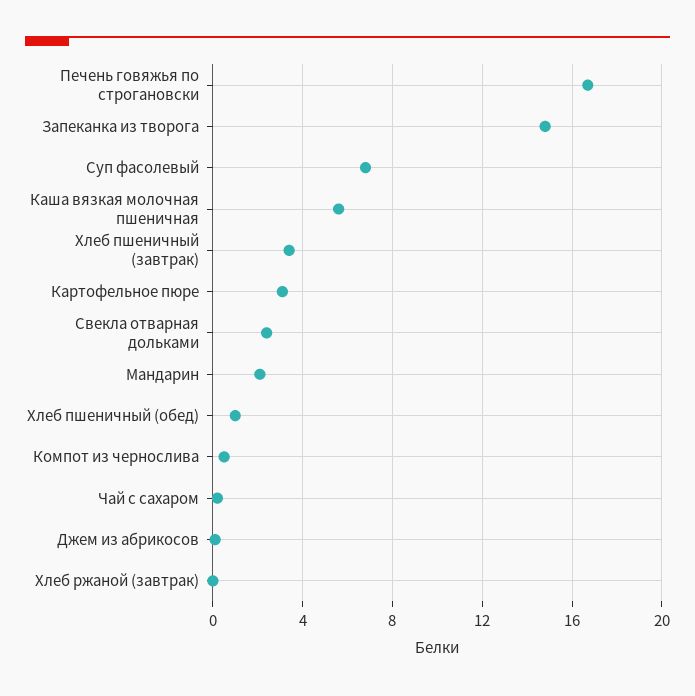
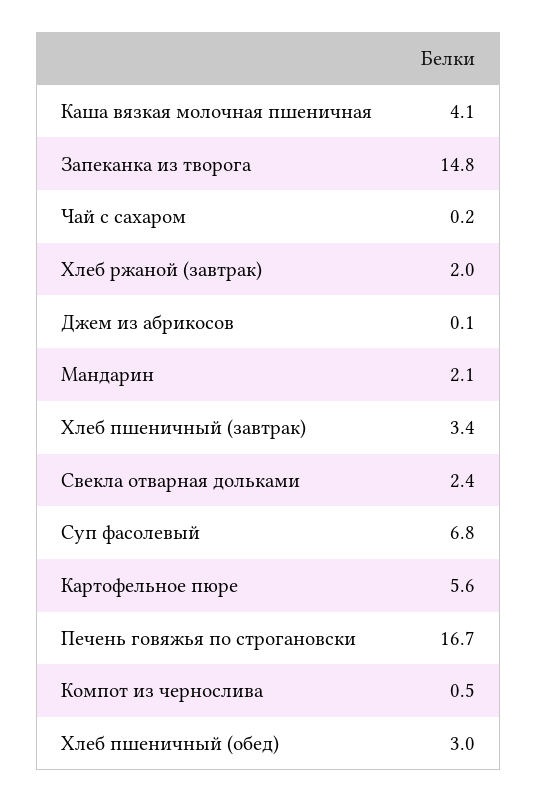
Каша вязкая молочная пшеничная: 5.5 -> 4.1
Картофельное пюре: 3 -> 5.6
Хлеб пшеничный (обед): 1 -> 3
Хлеб ржаной (завтрак): 0 -> 2

